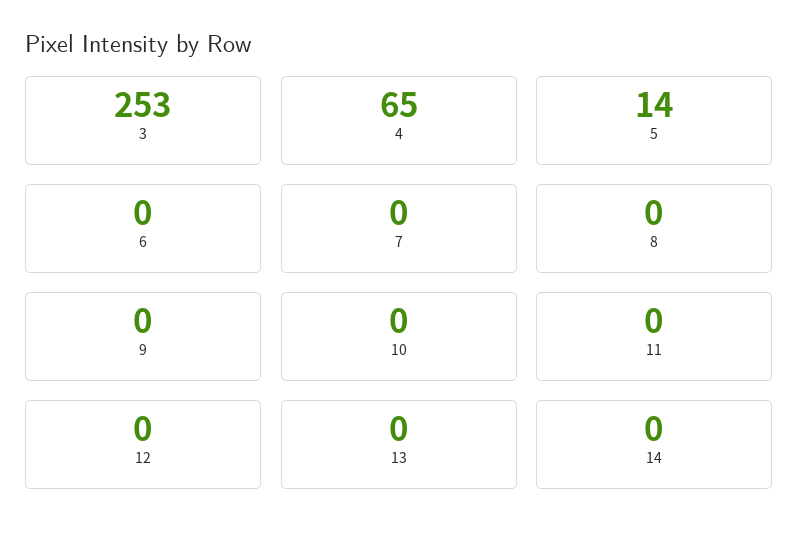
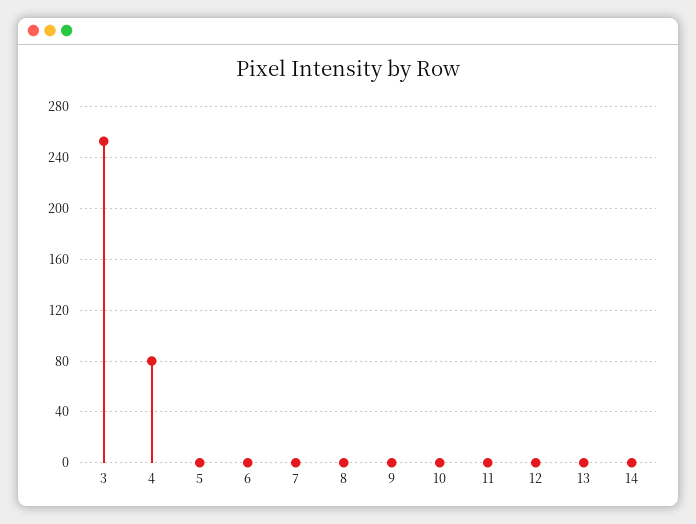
4: 65 -> 80
5: 14 -> 0

